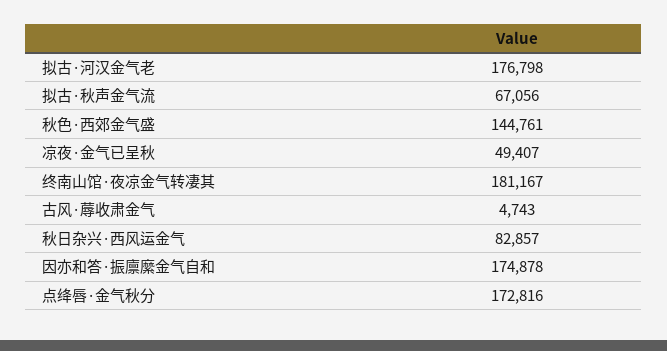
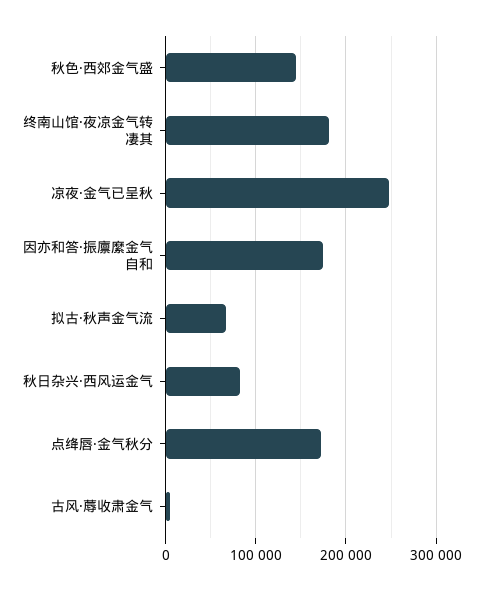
拟古·河汉金气老: 176798 -> none
凉夜·金气已呈秋: 49407 -> 250000

